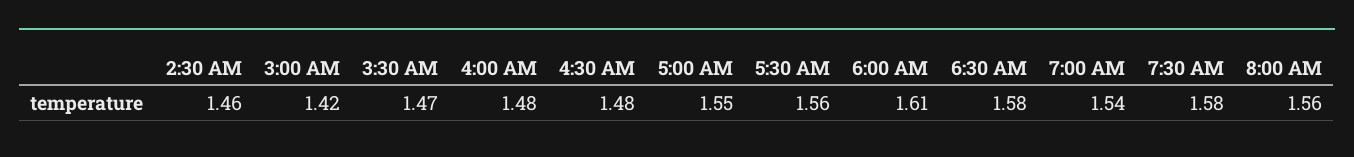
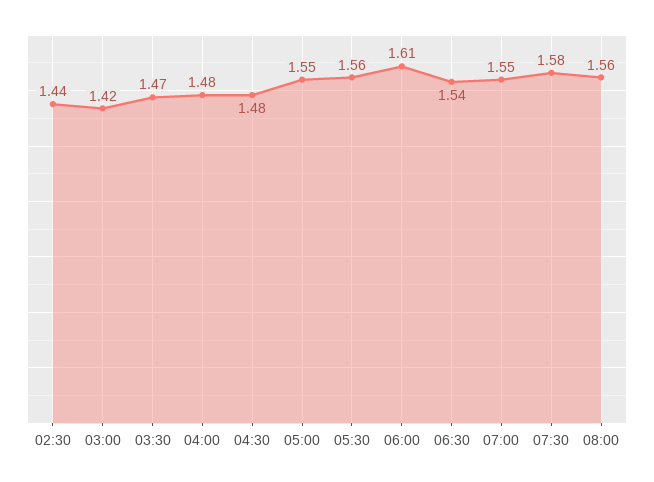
2:30 AM: 1.46 -> 1.44
6:30 AM: 1.58 -> 1.54
7:00 AM: 1.54 -> 1.55

